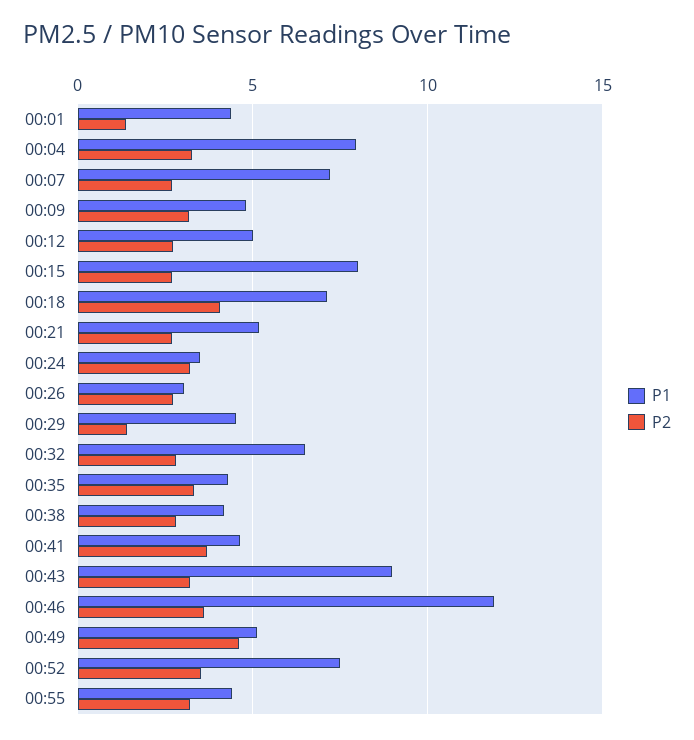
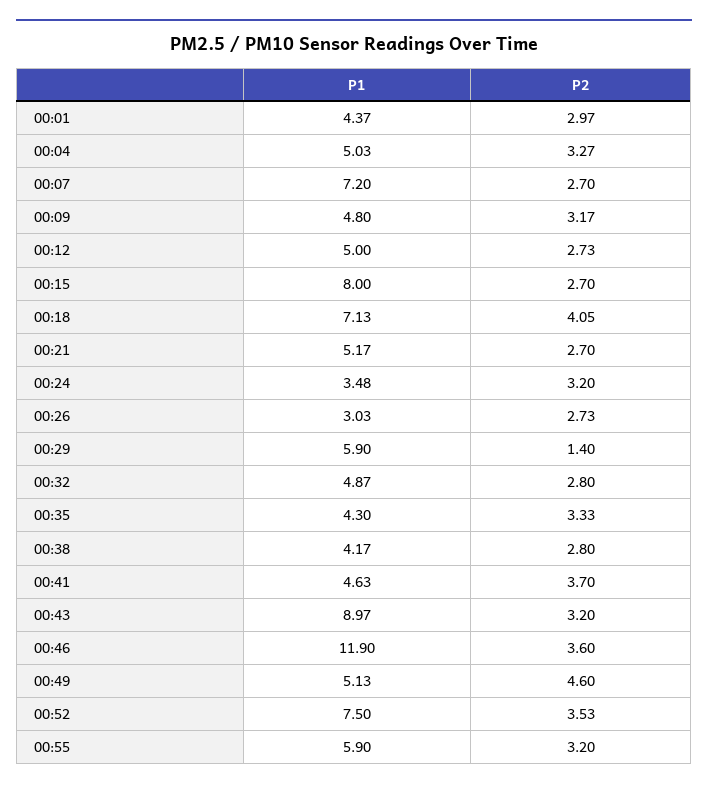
P2, 00:01: 1.5 -> 2.97
P1, 00:04: 8 -> 5.03
P1, 00:29: 4.5 -> 5.9
P1, 00:32: 6.5 -> 4.87
P1, 00:55: 4.5 -> 5.9

